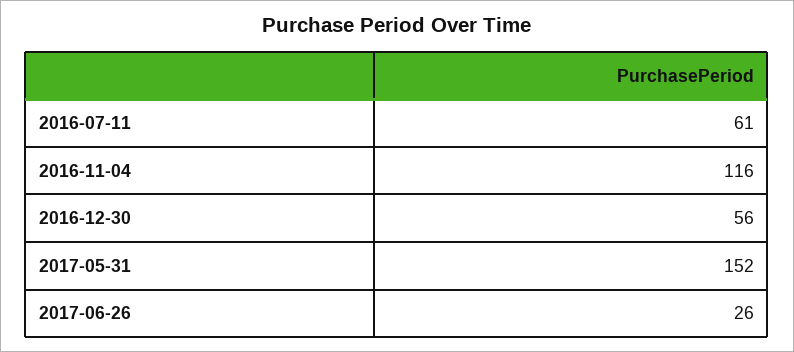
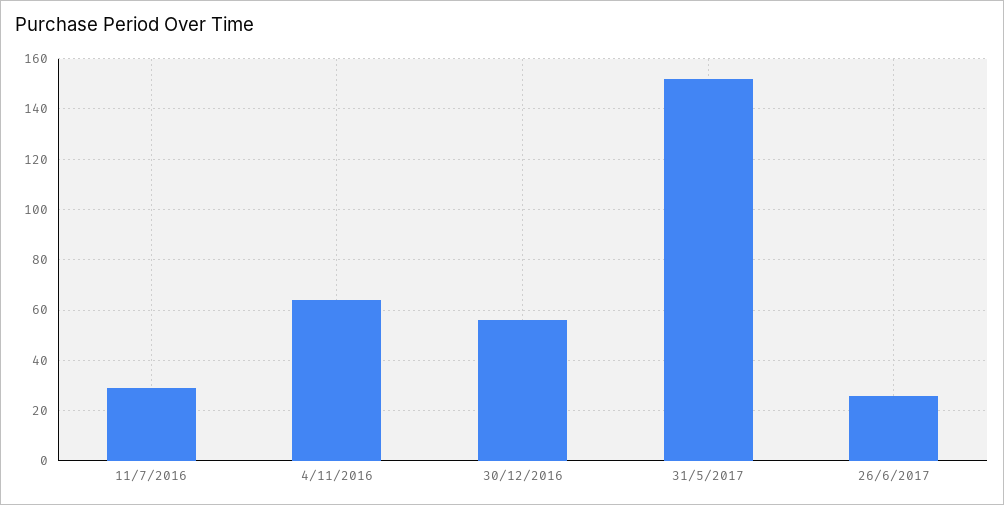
2016-07-11: 61 -> 30
2016-11-04: 116 -> 65

